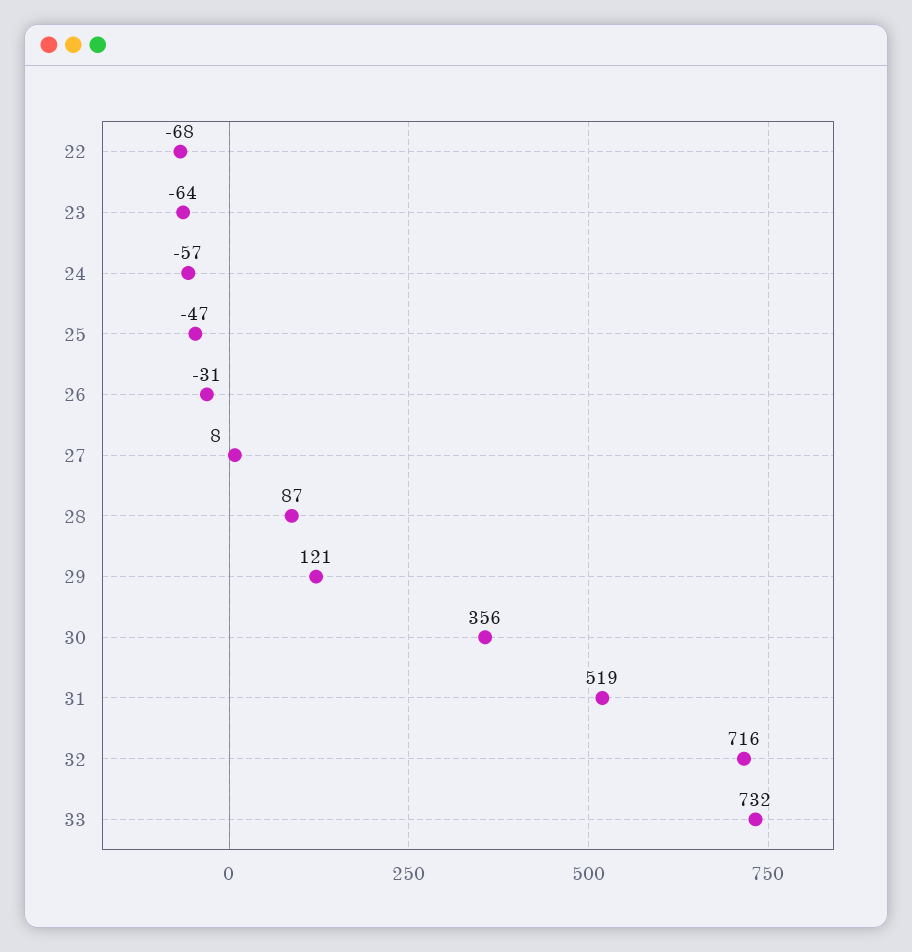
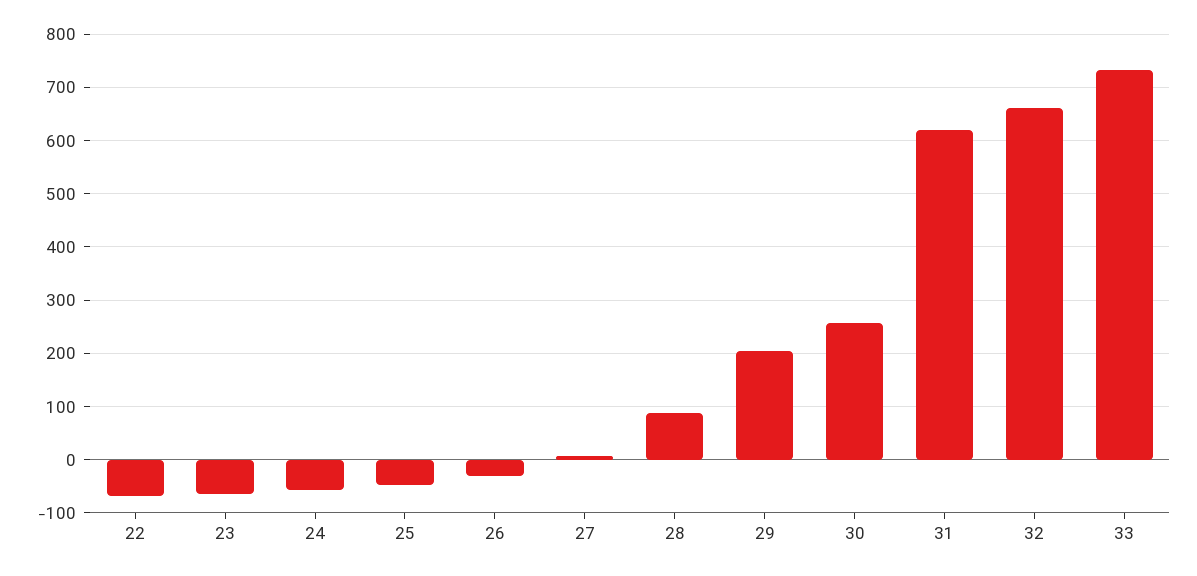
29: 121 -> 200
30: 356 -> 260
31: 519 -> 620
32: 716 -> 660

